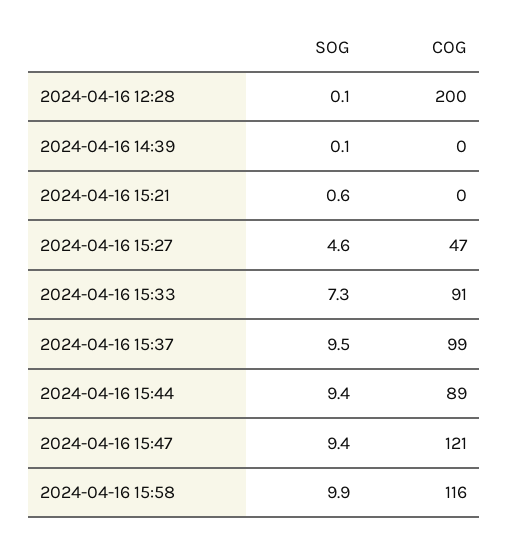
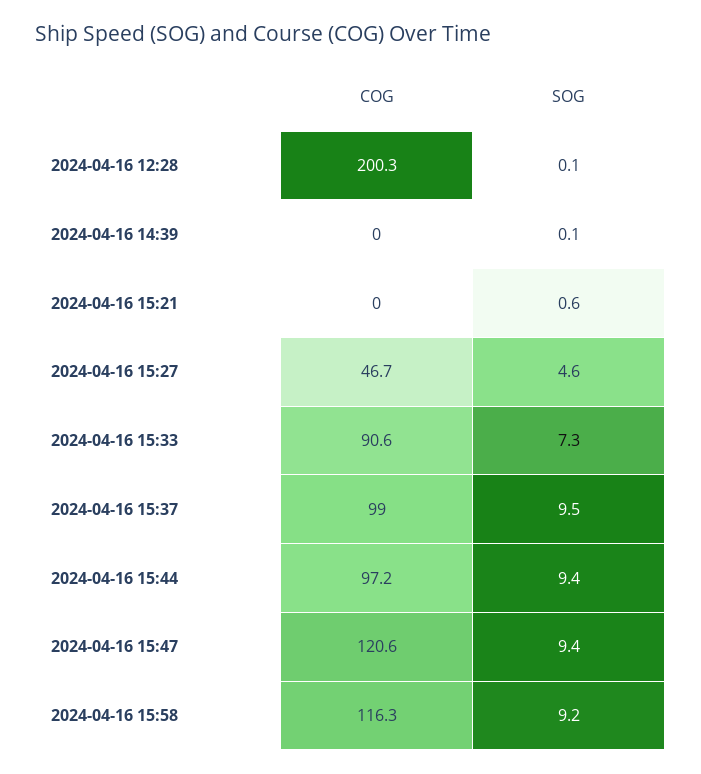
COG, 2024-04-16 15:44: 89 -> 97.2
SOG, 2024-04-16 15:58: 9.9 -> 9.2

